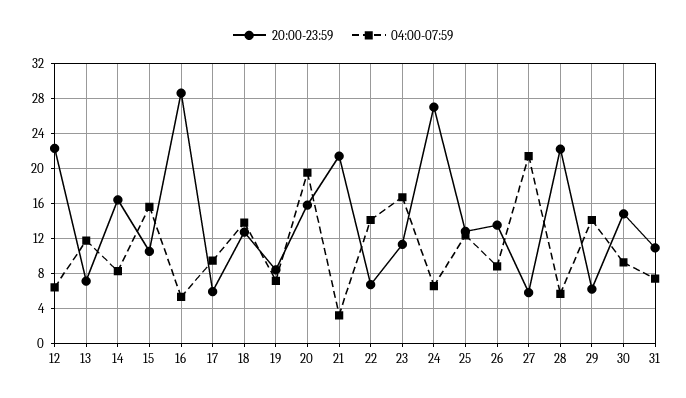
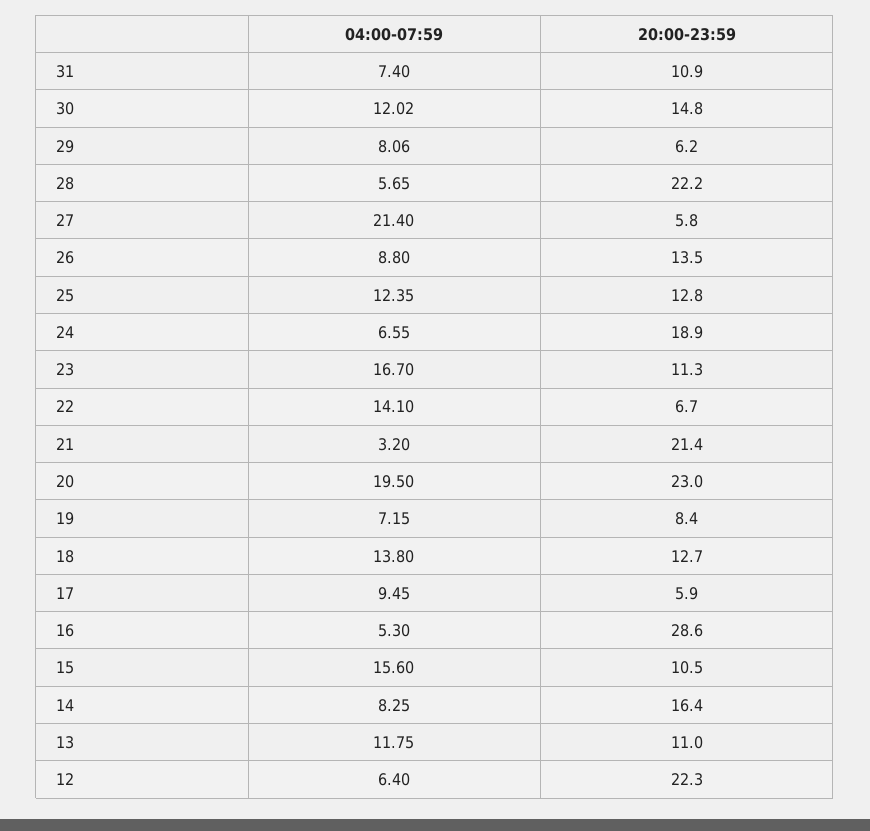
20:00-23:59, 13: 7 -> 11
20:00-23:59, 20: 16 -> 23
20:00-23:59, 24: 27 -> 18.9
04:00-07:59, 29: 14 -> 8.06
04:00-07:59, 30: 9 -> 12.02

